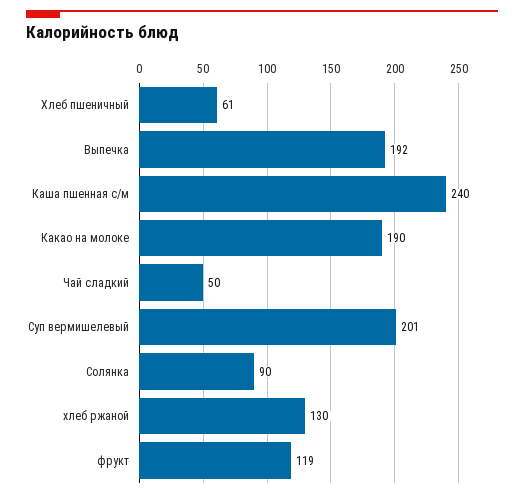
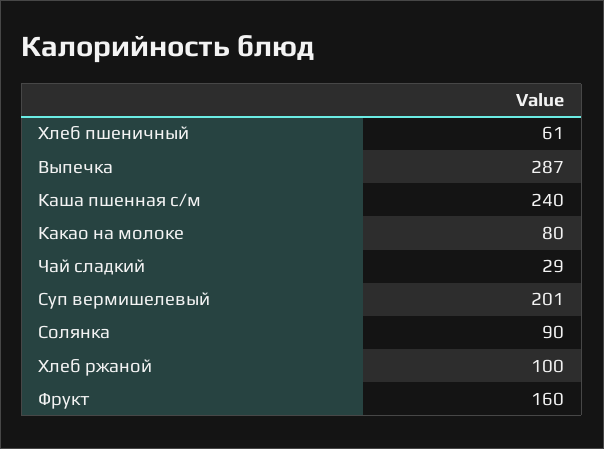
Выпечка: 192 -> 287
Какао на молоке: 190 -> 80
Чай сладкий: 50 -> 29
хлеб ржаной: 130 -> 100
фрукт: 119 -> 160

